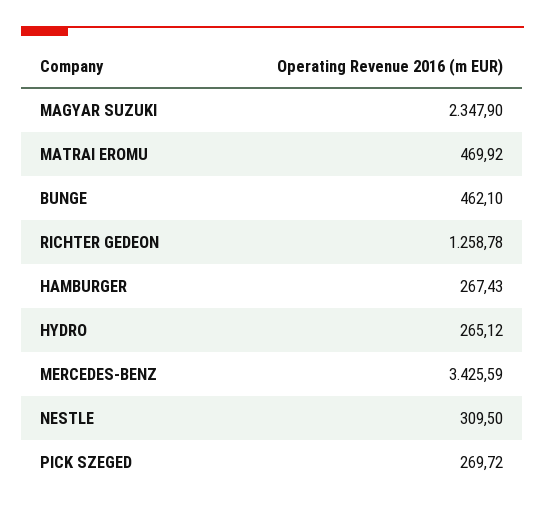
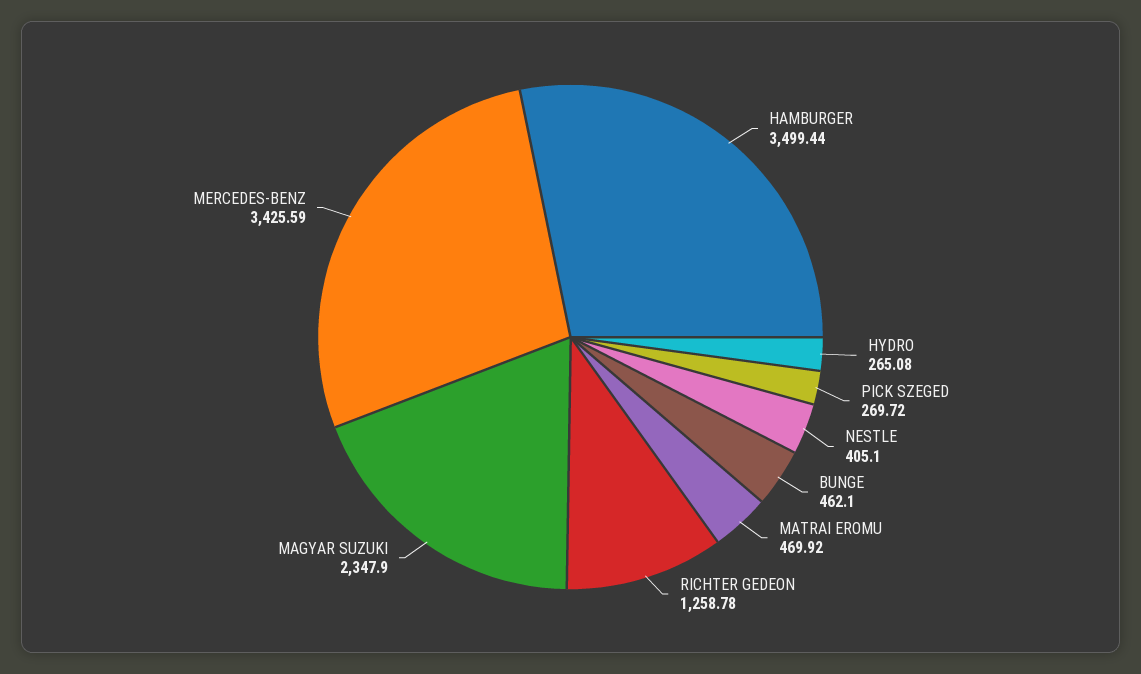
HAMBURGER: 267.43 -> 3499.44
HYDRO: 265.12 -> 265.08
NESTLE: 309.5 -> 405.1

